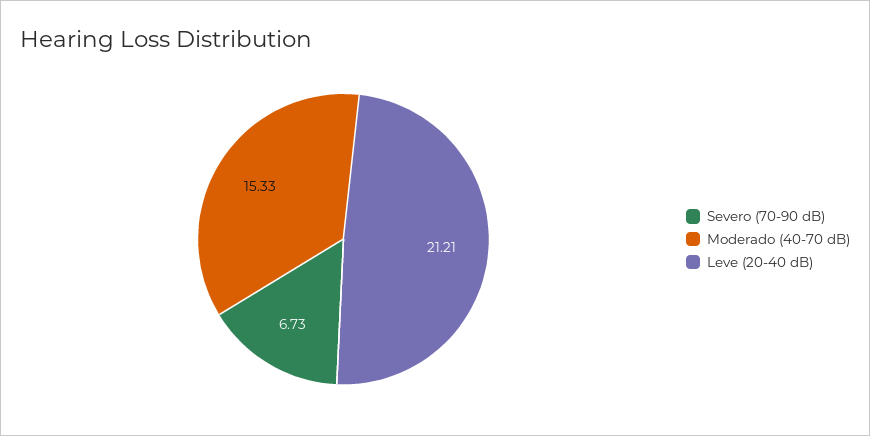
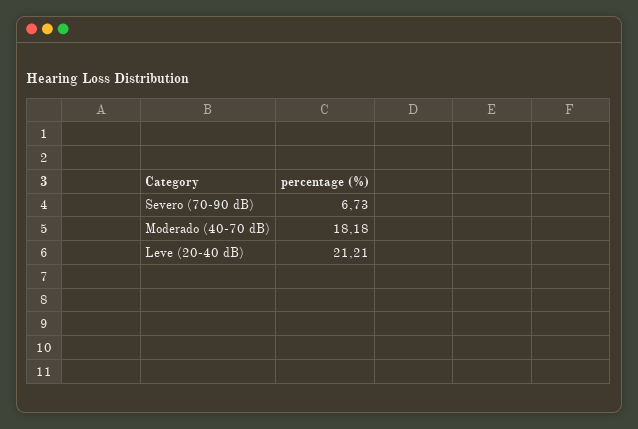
Moderado (40-70 dB): 15.33 -> 18.18

